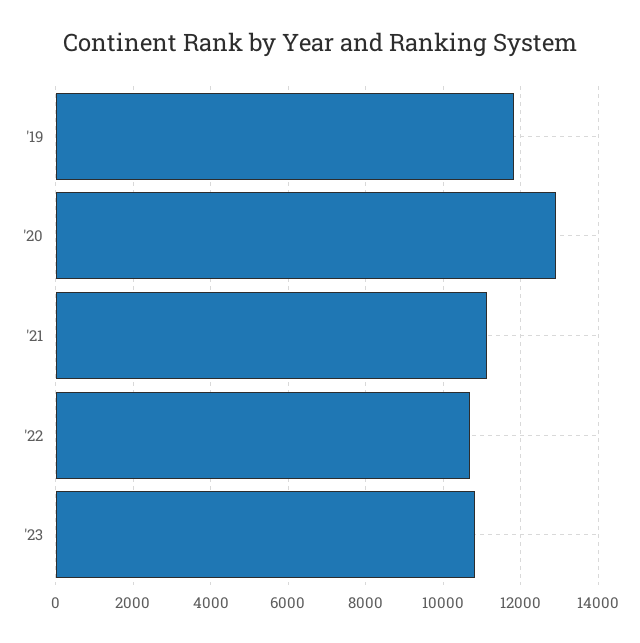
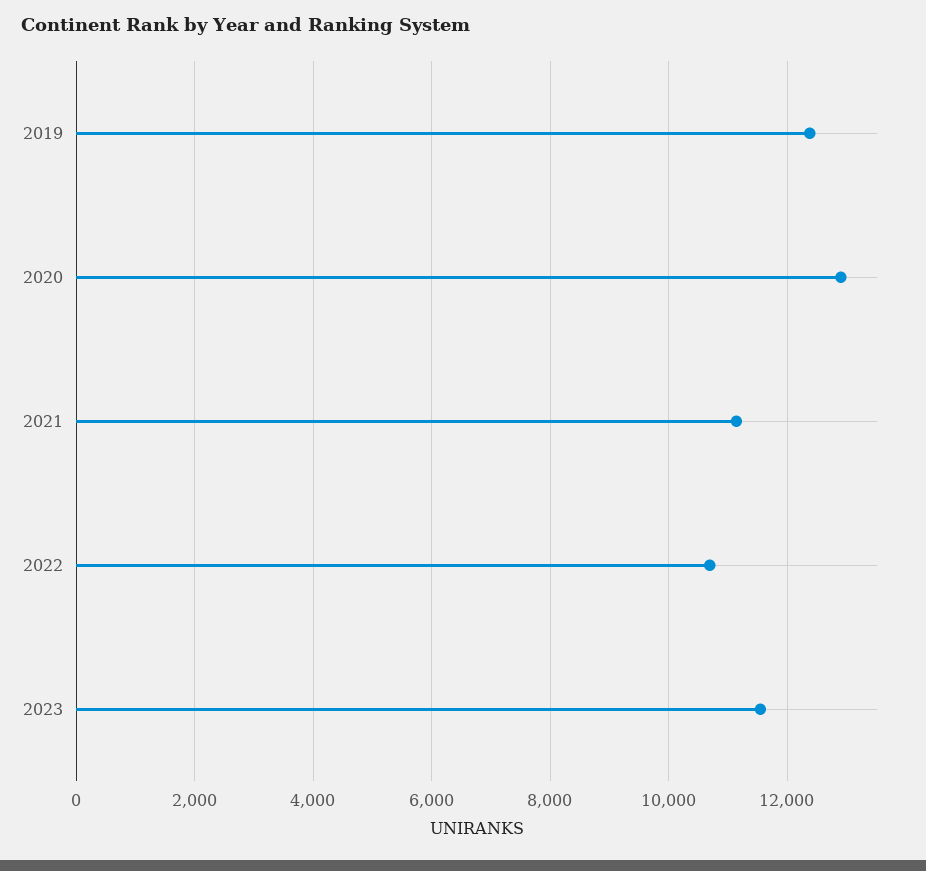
'19: 11800 -> 12400
'23: 10800 -> 11600

